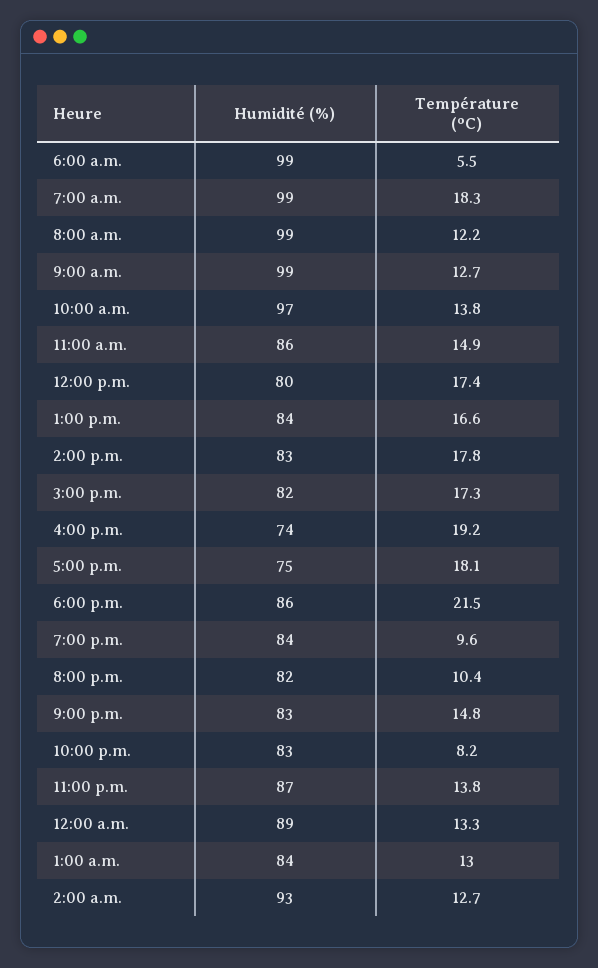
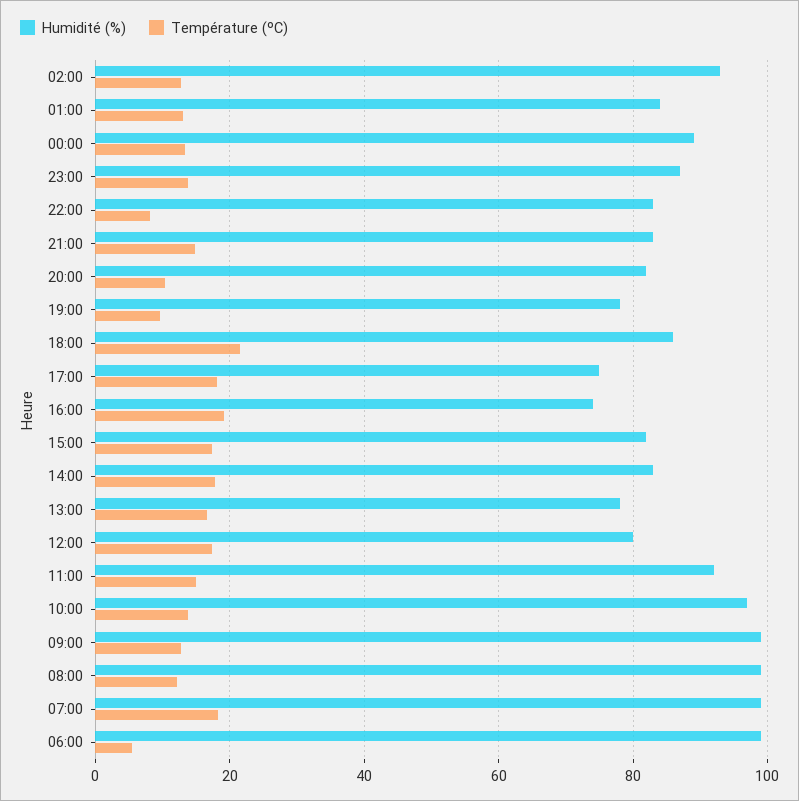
Humidité (%), 11:00 a.m.: 86 -> 92
Humidité (%), 1:00 p.m.: 84 -> 78
Humidité (%), 7:00 p.m.: 84 -> 78

